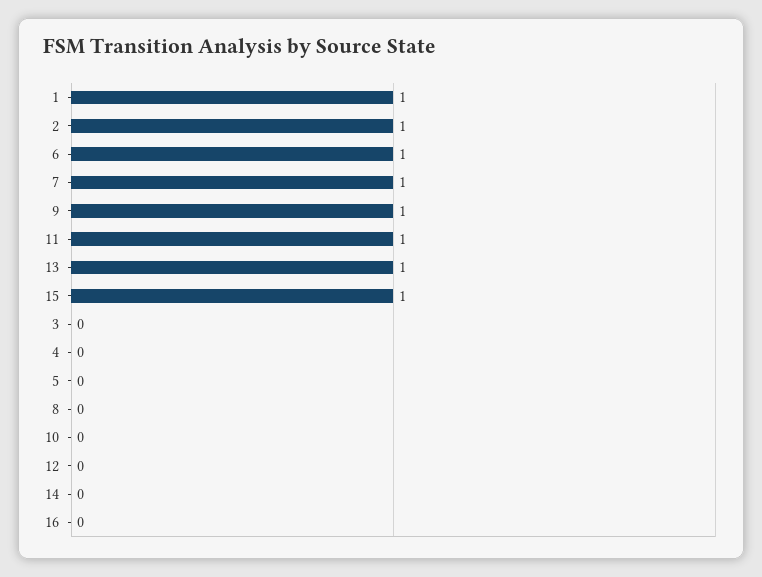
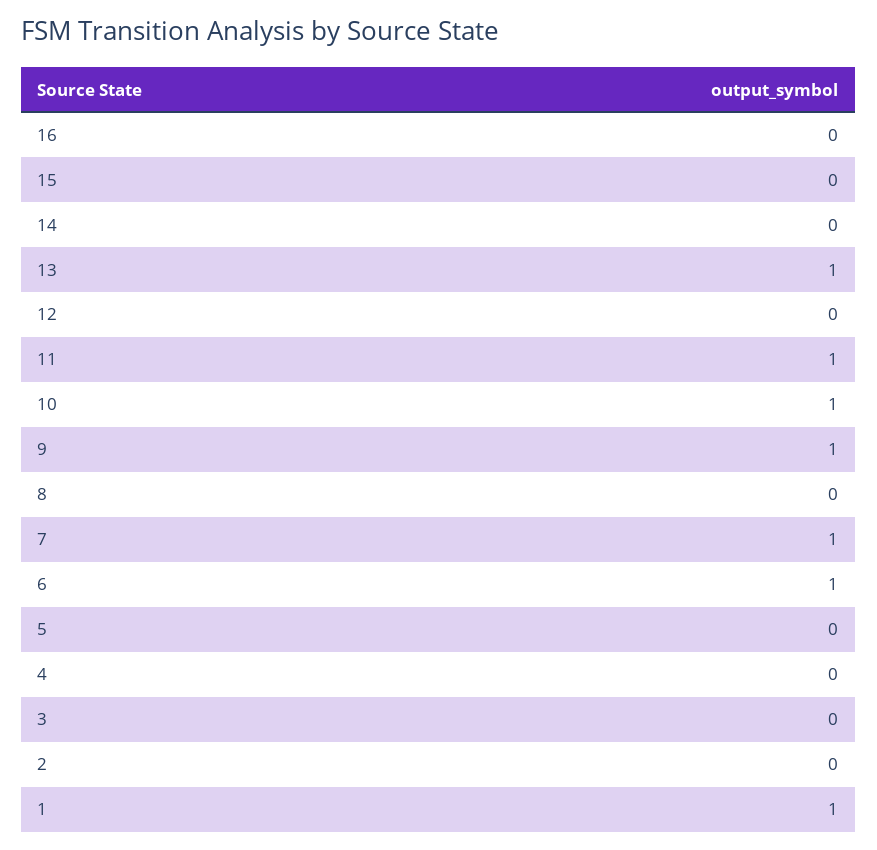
2: 1 -> 0
15: 1 -> 0
10: 0 -> 1

